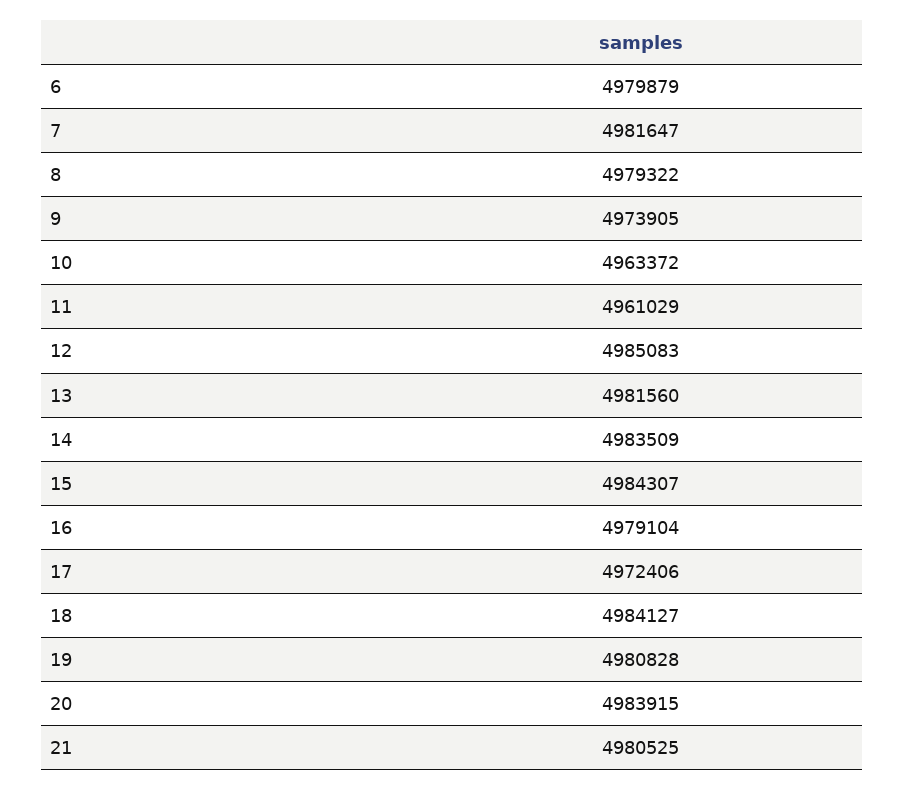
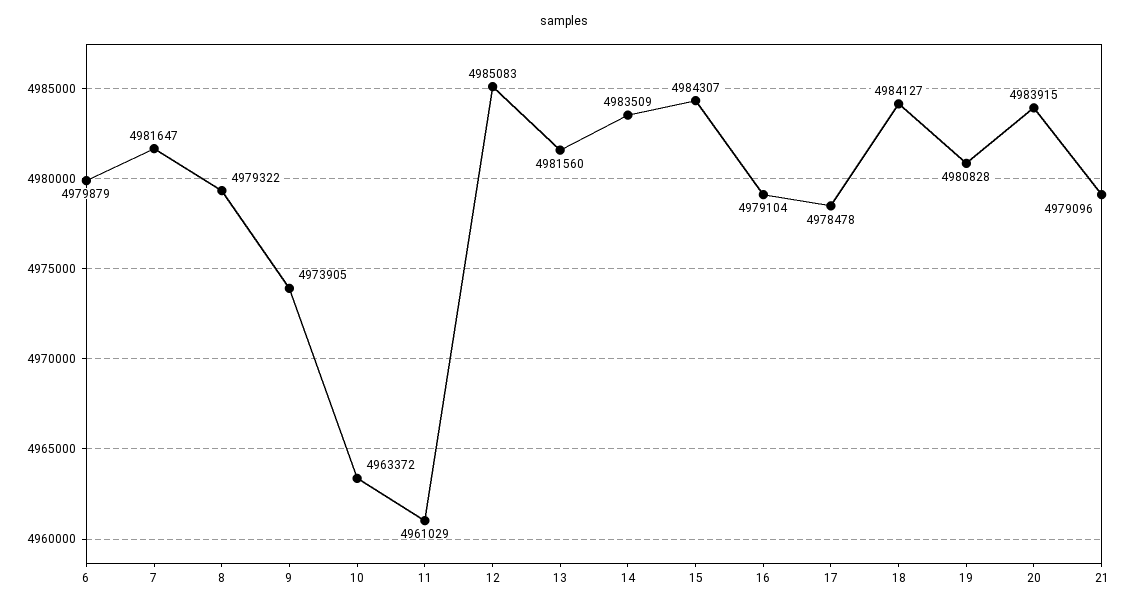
17: 4972406 -> 4978478
21: 4980525 -> 4979096

